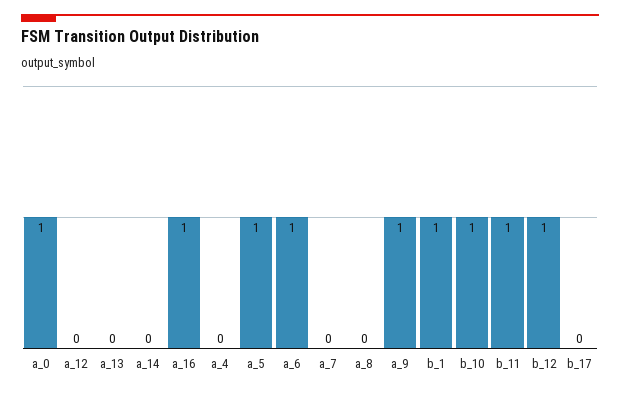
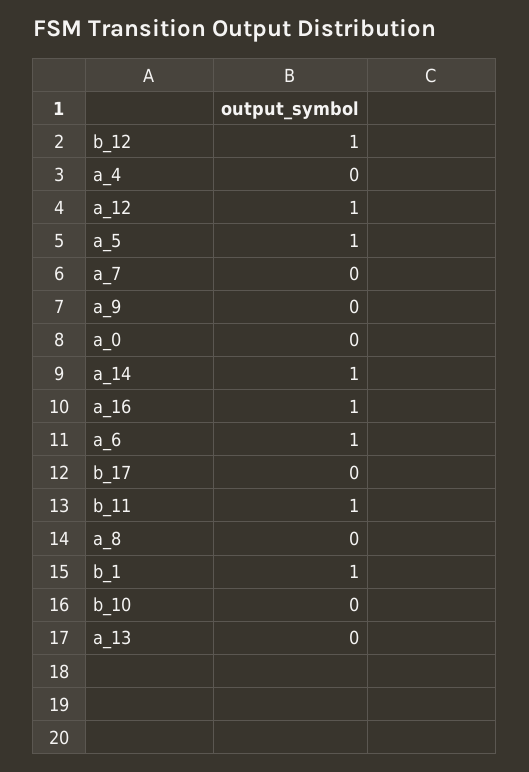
a_0: 1 -> 0
a_12: 0 -> 1
a_14: 0 -> 1
a_9: 1 -> 0
b_10: 1 -> 0

